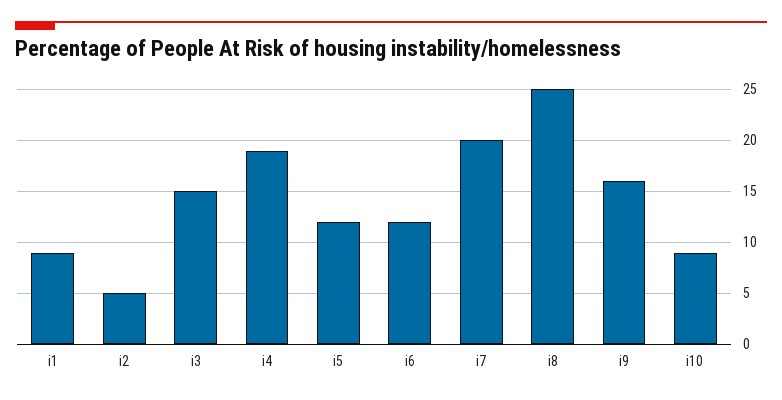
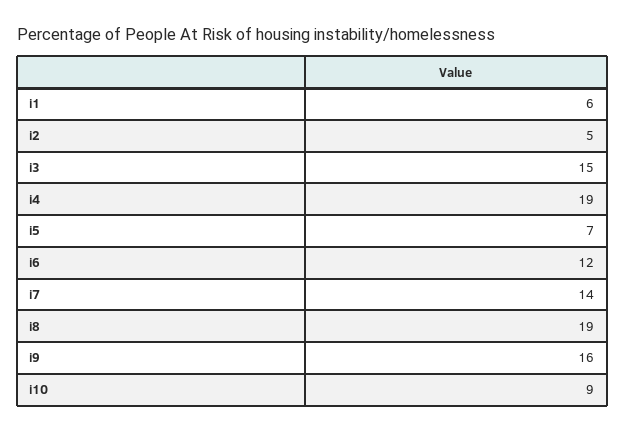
i1: 9 -> 6
i5: 12 -> 7
i7: 20 -> 14
i8: 25 -> 19

